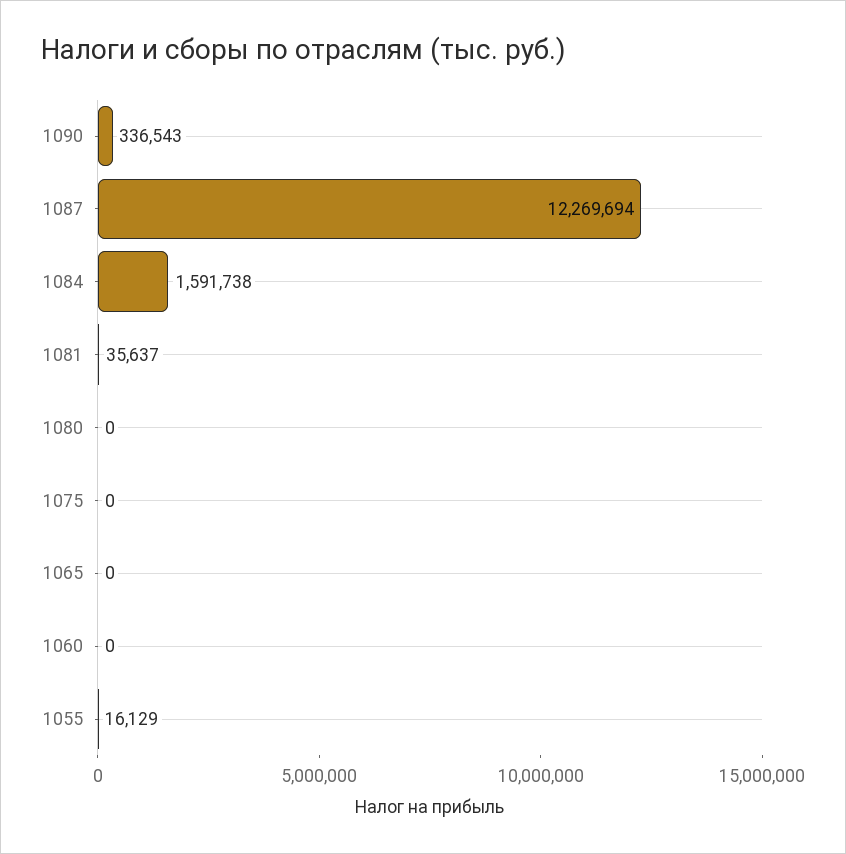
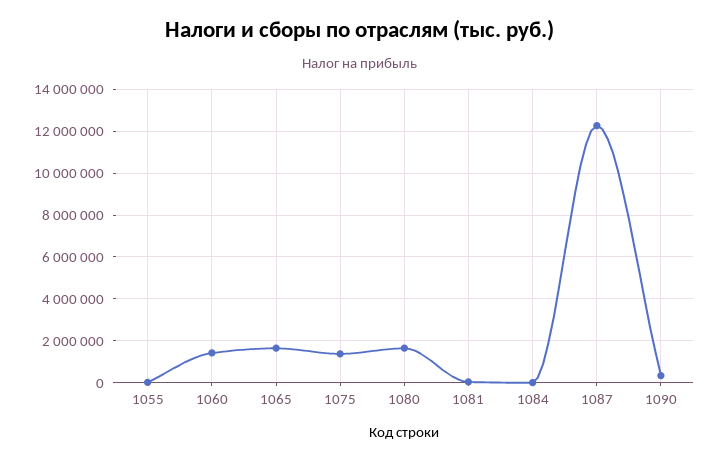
1084: 1591738 -> 0
1080: 0 -> 1500000
1075: 0 -> 1500000
1065: 0 -> 1500000
1060: 0 -> 1500000

